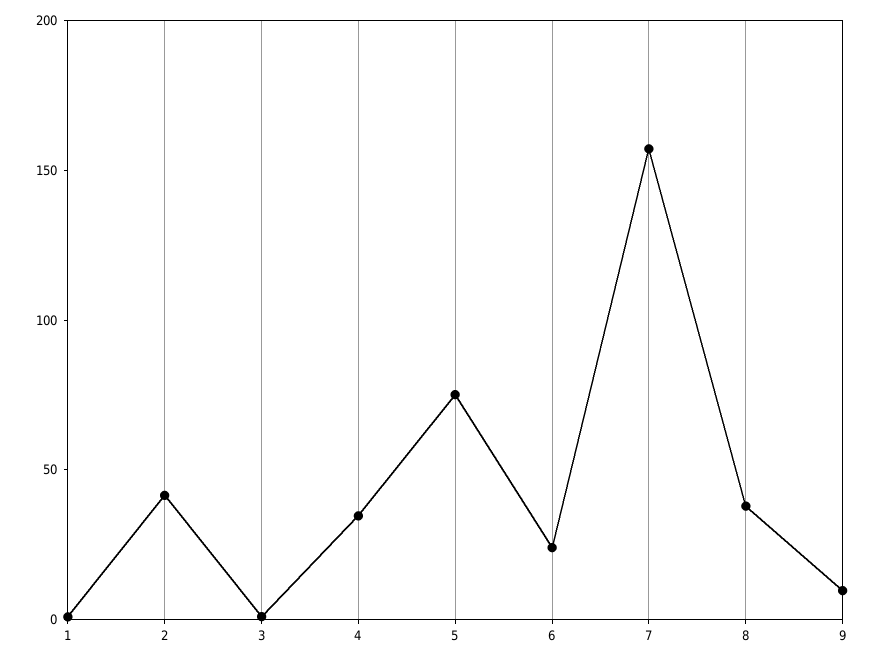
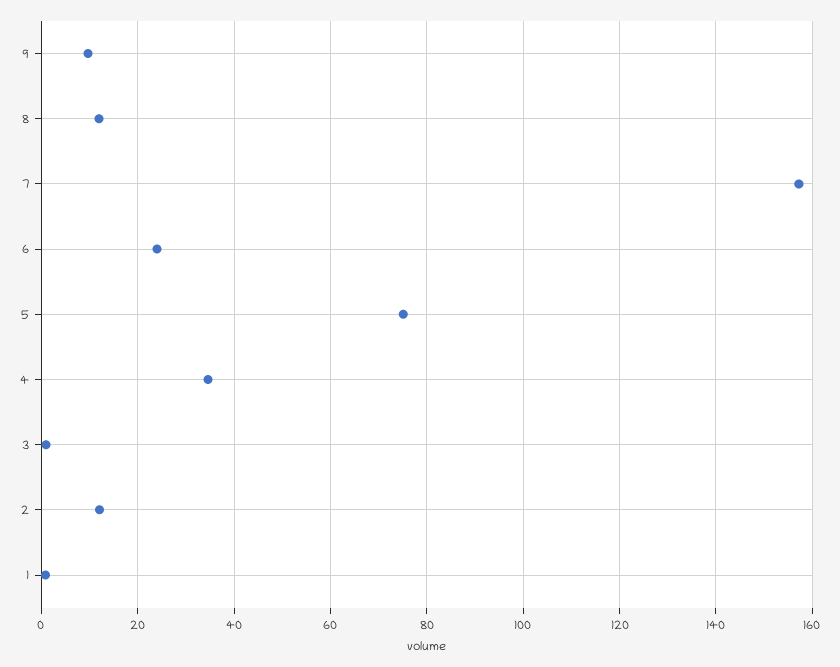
2: 40 -> 12
8: 40 -> 12

